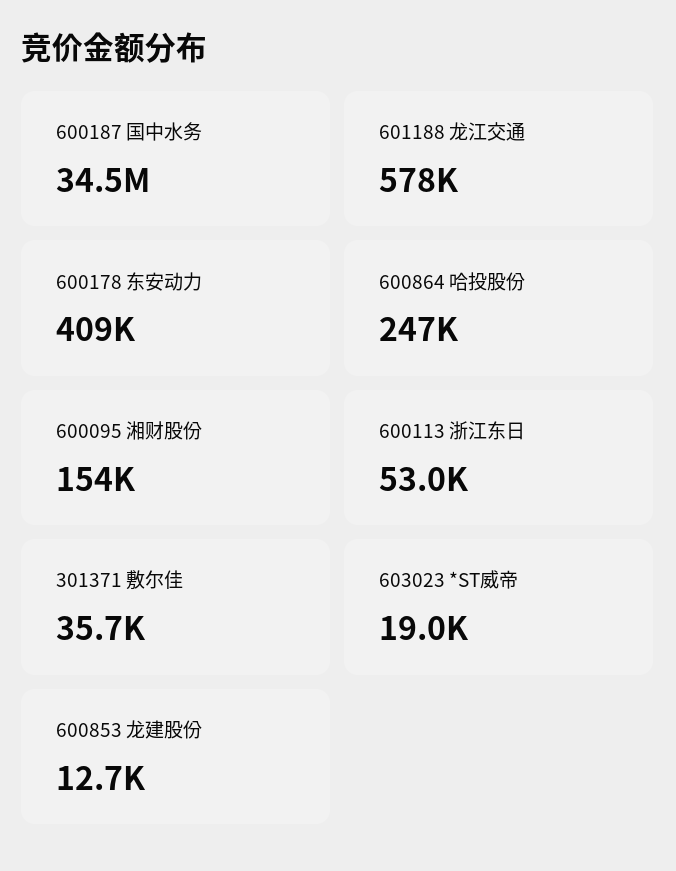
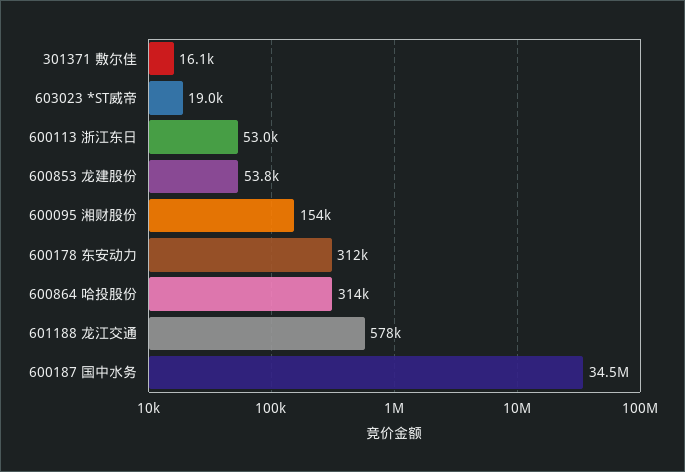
600178 东安动力: 409000 -> 312000
600864 哈投股份: 247000 -> 314000
301371 敷尔佳: 35700 -> 16100
600853 龙建股份: 12700 -> 53800

